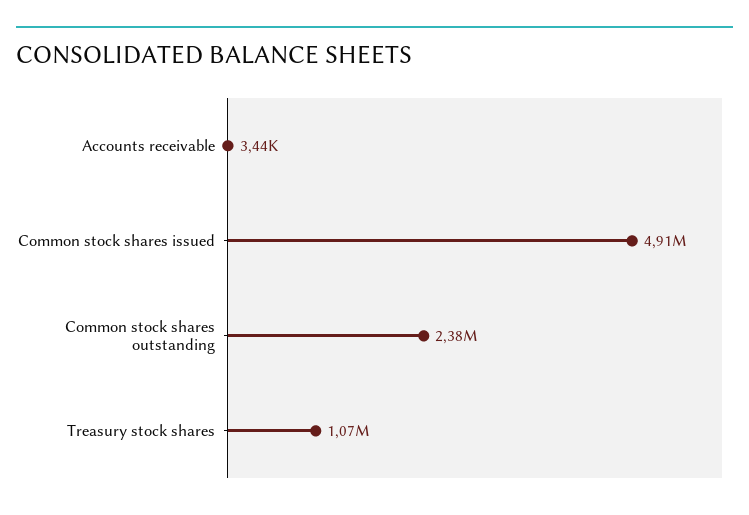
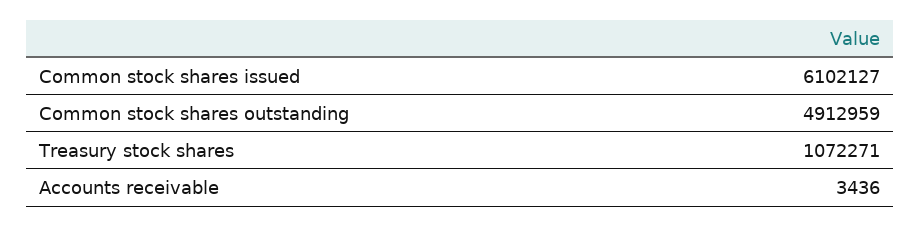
Common stock shares issued: 4910000 -> 6102127
Common stock shares outstanding: 2380000 -> 4912959

